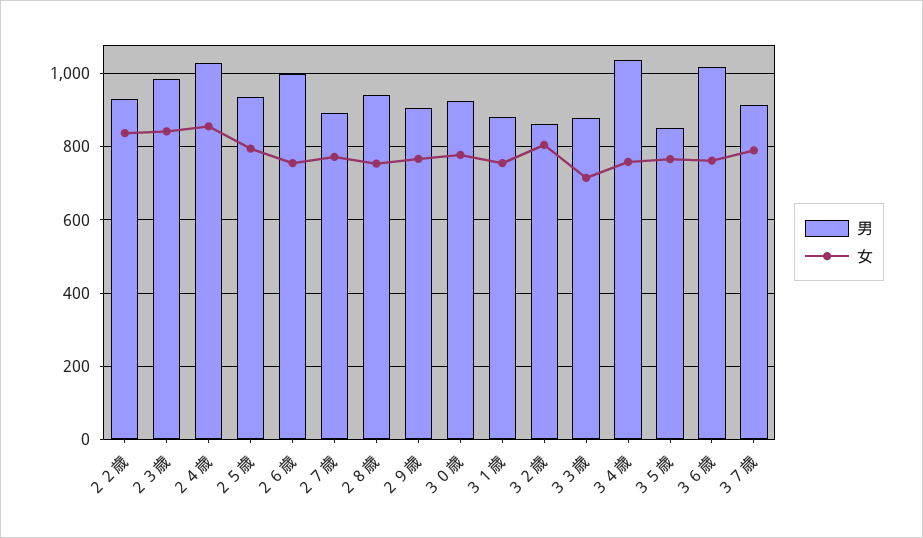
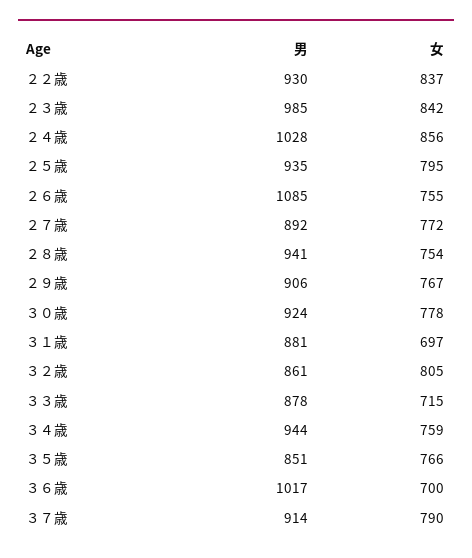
男, ２６歳: 1000 -> 1085
女, ３１歳: 760 -> 697
男, ３４歳: 1040 -> 944
女, ３６歳: 760 -> 700

